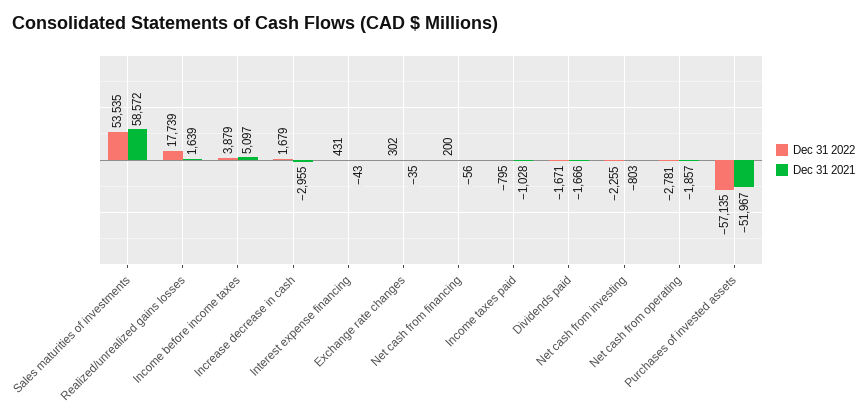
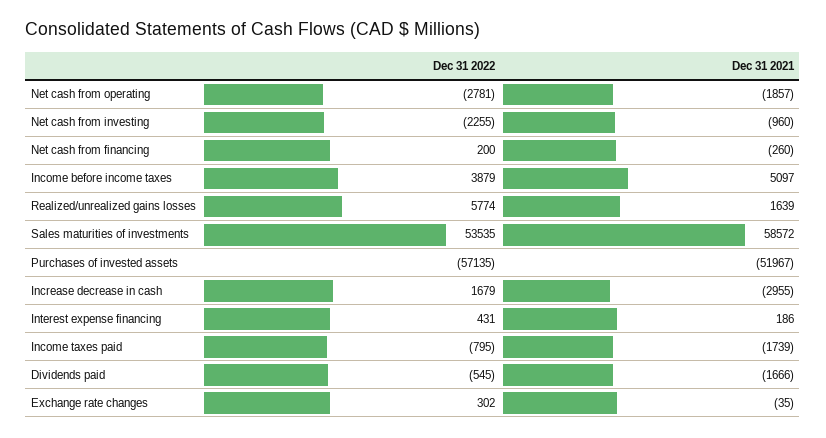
Dec 31 2022, Realized/unrealized gains losses: 17739 -> 5774
Dec 31 2021, Interest expense financing: -43 -> 186
Dec 31 2021, Net cash from financing: -56 -> -260
Dec 31 2021, Income taxes paid: -1028 -> -1739
Dec 31 2022, Dividends paid: -1671 -> -545
Dec 31 2021, Net cash from investing: -803 -> -960

